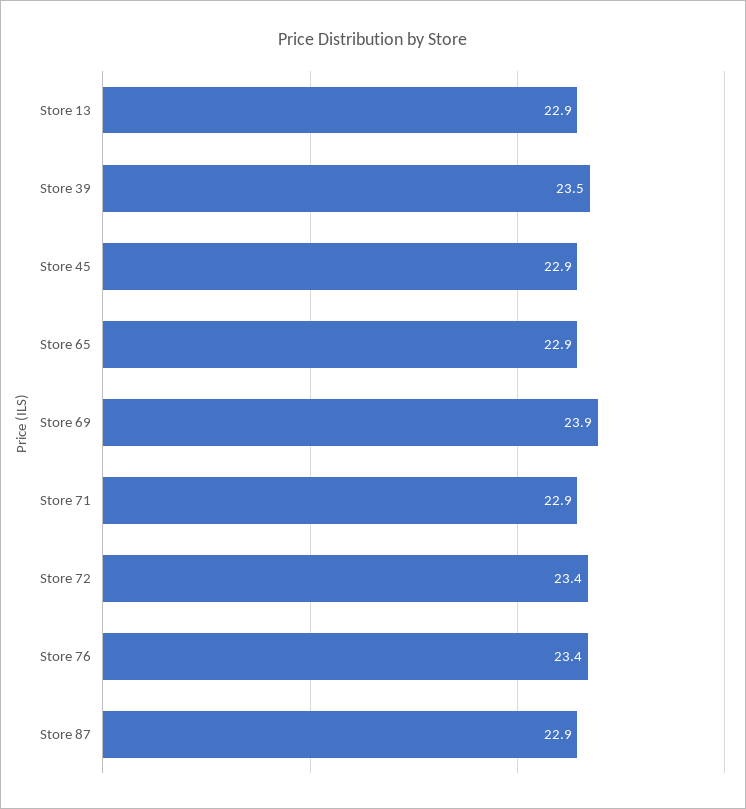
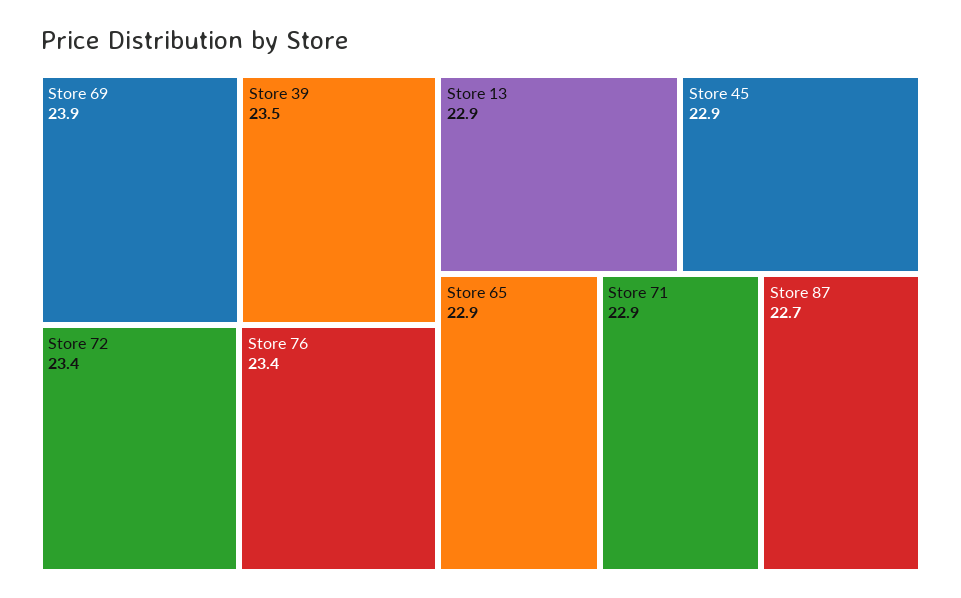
Store 87: 22.9 -> 22.7

